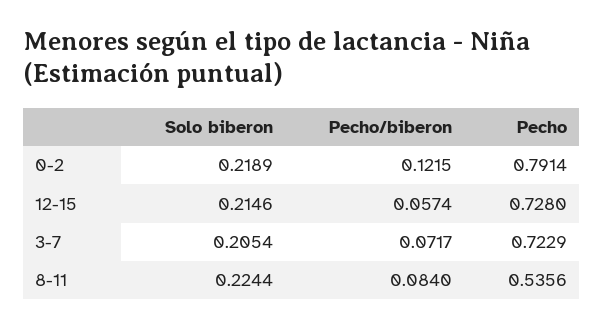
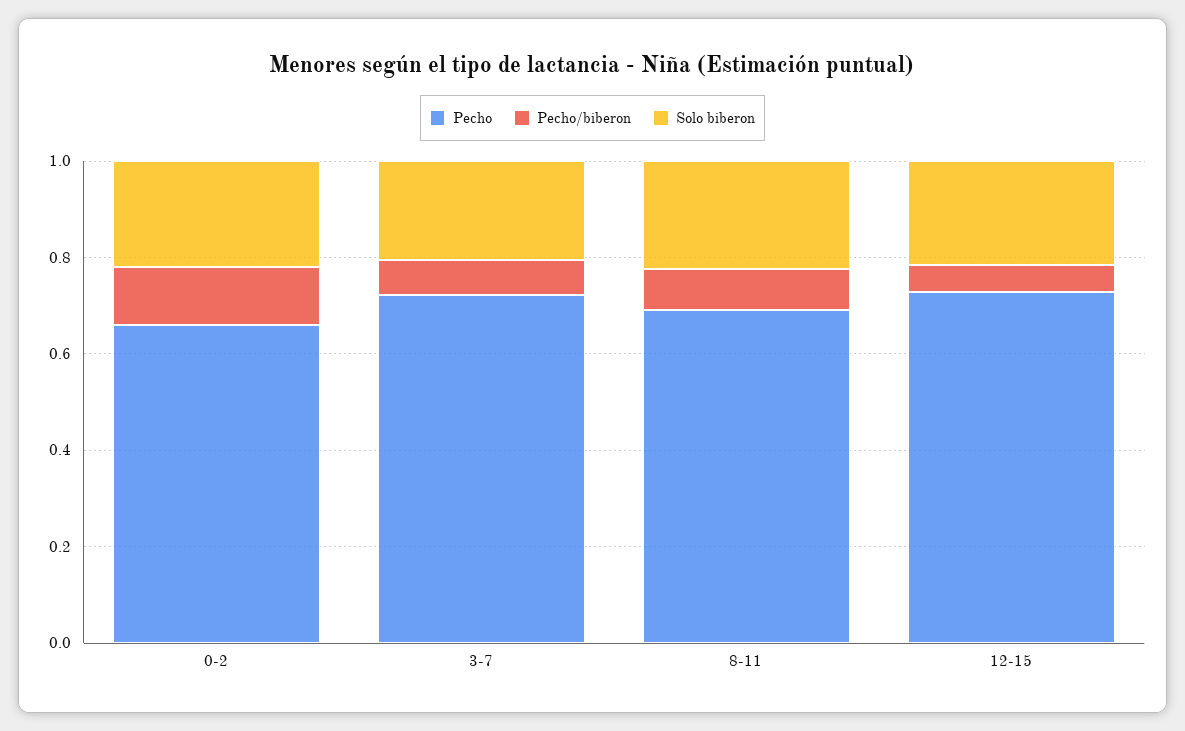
Pecho, 0-2: 0.7914 -> 0.65
Pecho, 8-11: 0.5356 -> 0.7

